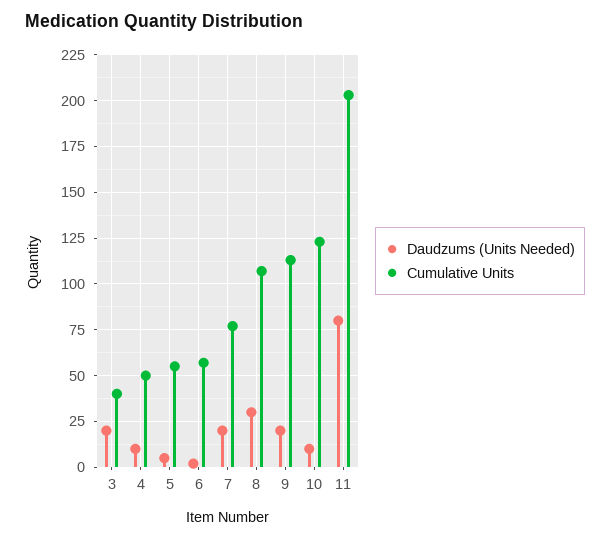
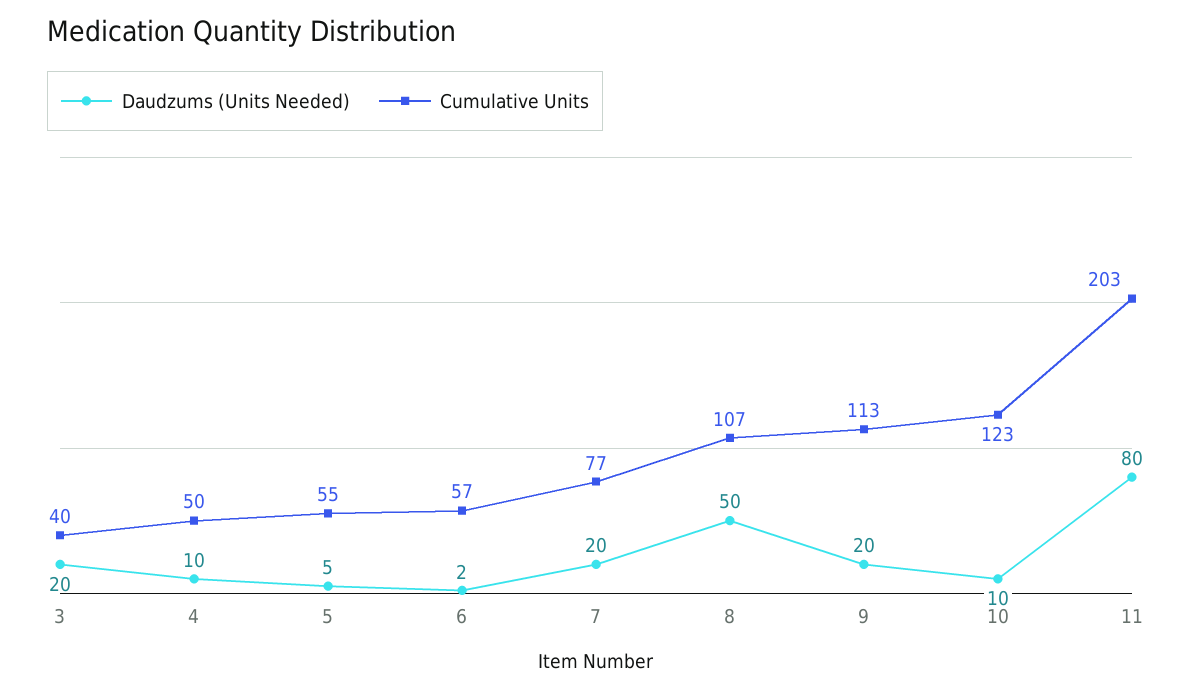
Daudzums (Units Needed), 8: 30 -> 50

